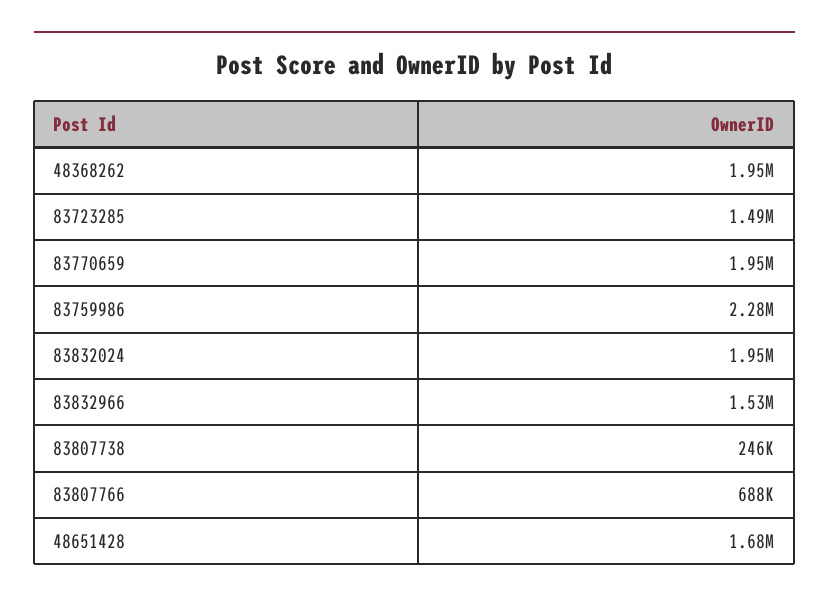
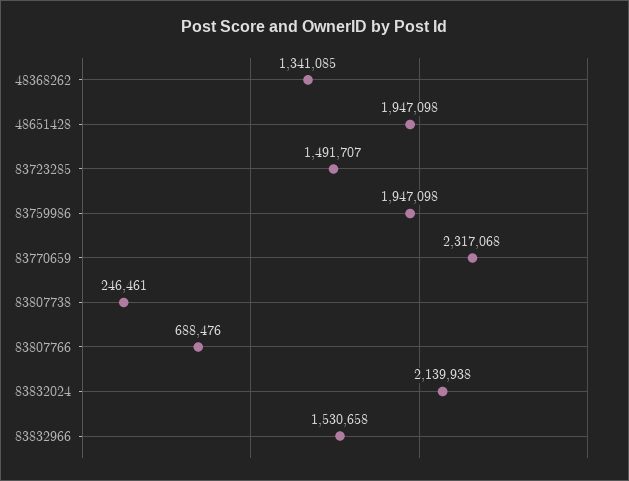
48368262: 1950000 -> 1341085
83770659: 1950000 -> 2317068
83759986: 2280000 -> 1947098
83832024: 1950000 -> 2139938
48651428: 1680000 -> 1947098

